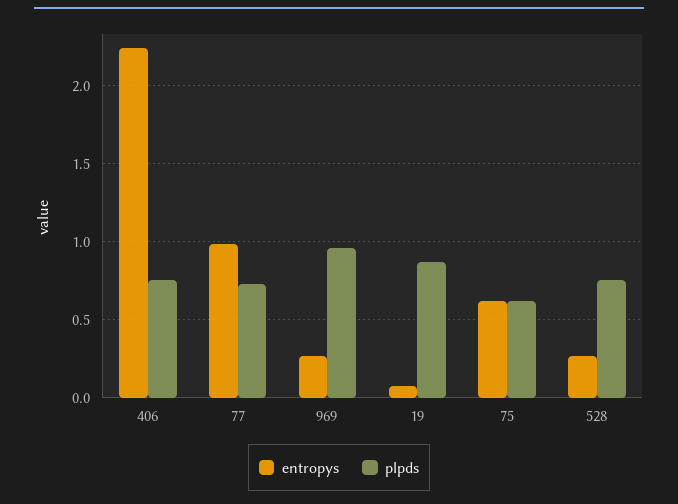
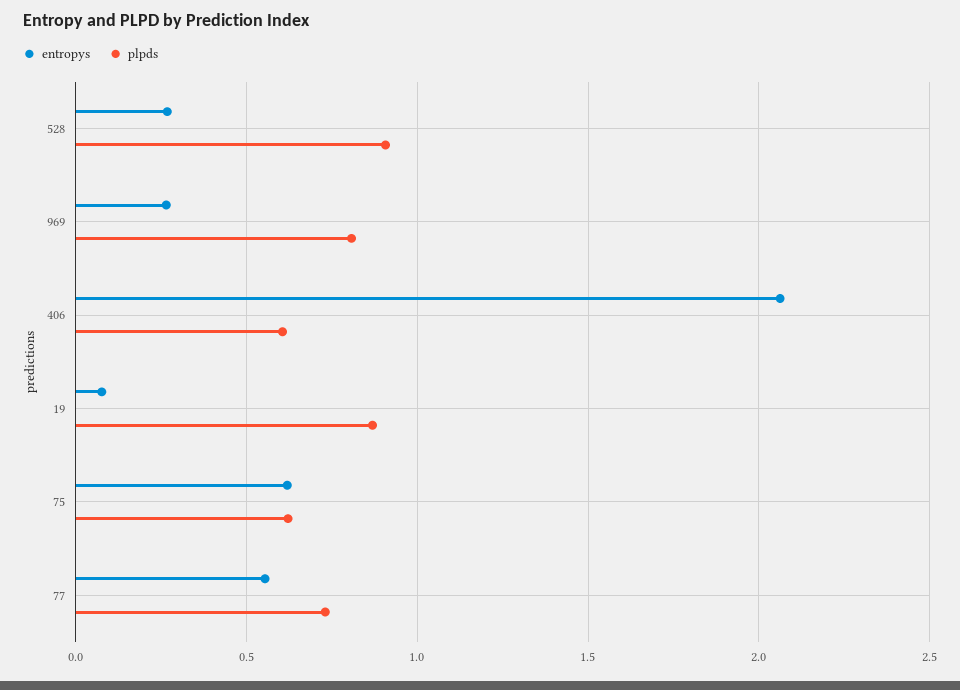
entropys, 406: 2.25 -> 2.05
plpds, 406: 0.75 -> 0.6
entropys, 77: 1 -> 0.55
plpds, 969: 0.95 -> 0.8
plpds, 528: 0.75 -> 0.9

